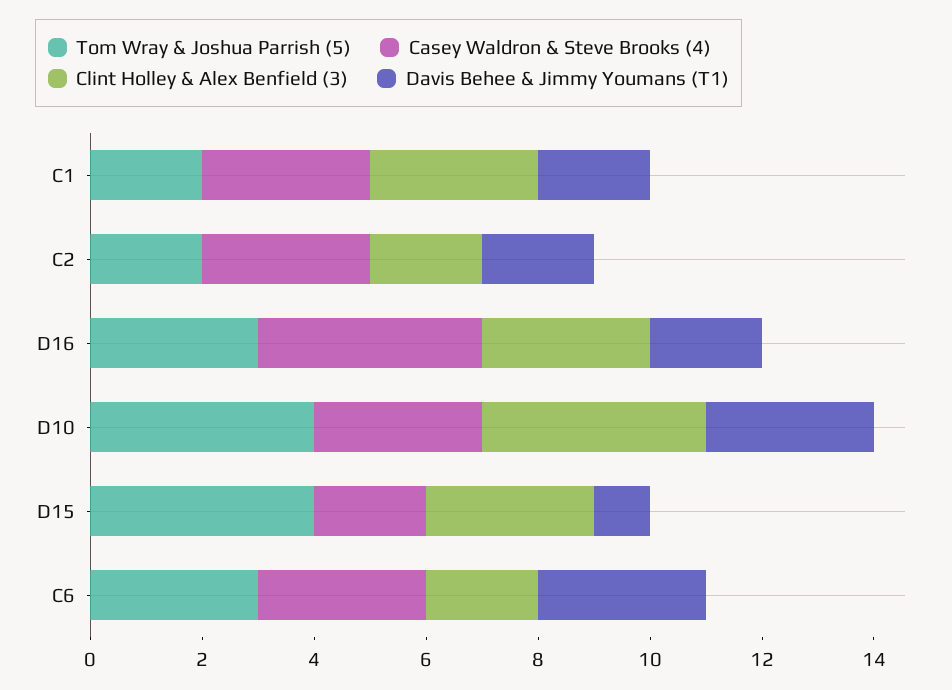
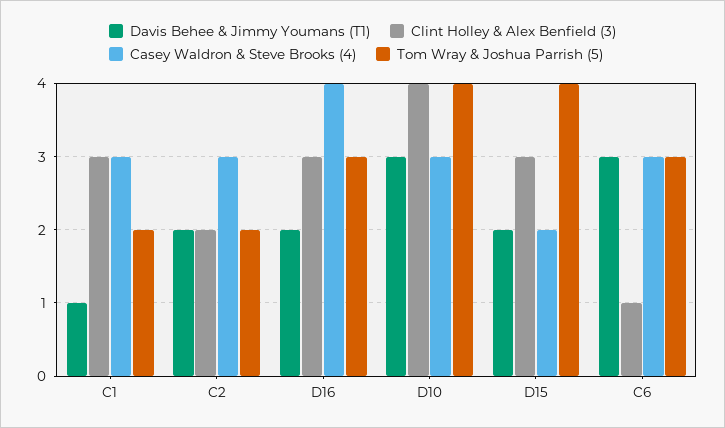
Davis Behee & Jimmy Youmans (T1), C1: 2 -> 1
Davis Behee & Jimmy Youmans (T1), D15: 1 -> 2
Clint Holley & Alex Benfield (3), C6: 2 -> 1

